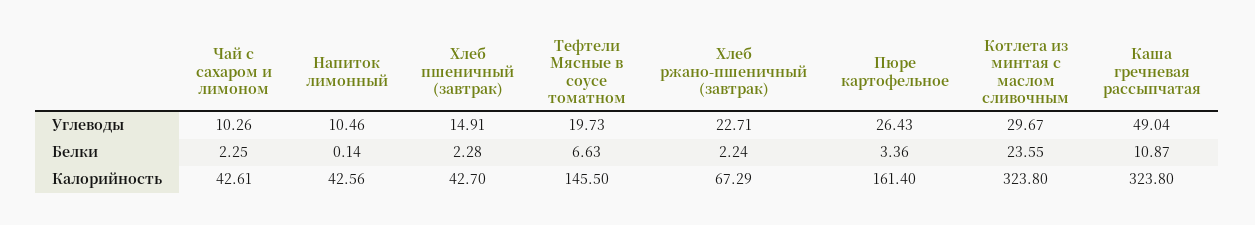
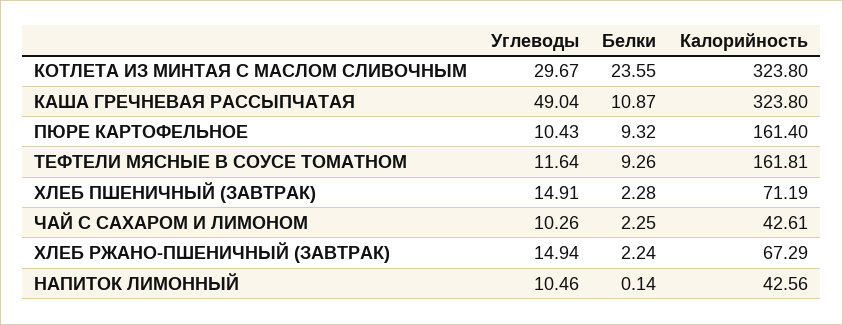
Тефтели Мясные в соусе томатном, Углеводы: 19.73 -> 11.64
Хлеб ржано-пшеничный (завтрак), Углеводы: 22.71 -> 14.94
Пюре картофельное, Углеводы: 26.43 -> 10.43
Тефтели Мясные в соусе томатном, Белки: 6.63 -> 9.26
Пюре картофельное, Белки: 3.36 -> 9.32
Хлеб пшеничный (завтрак), Калорийность: 42.7 -> 71.19
Тефтели Мясные в соусе томатном, Калорийность: 145.5 -> 161.81

